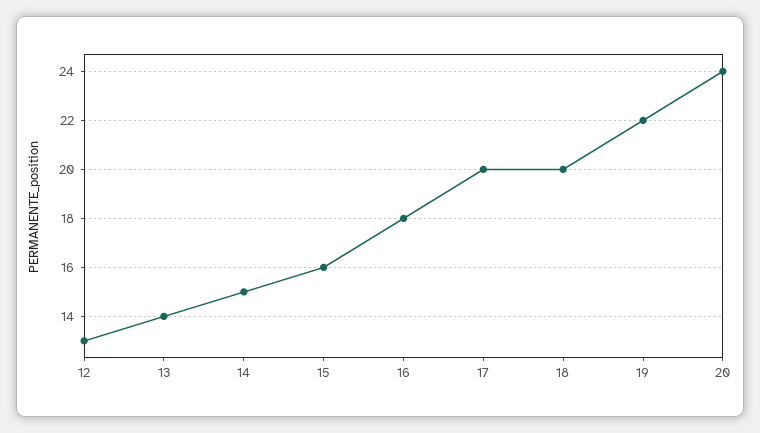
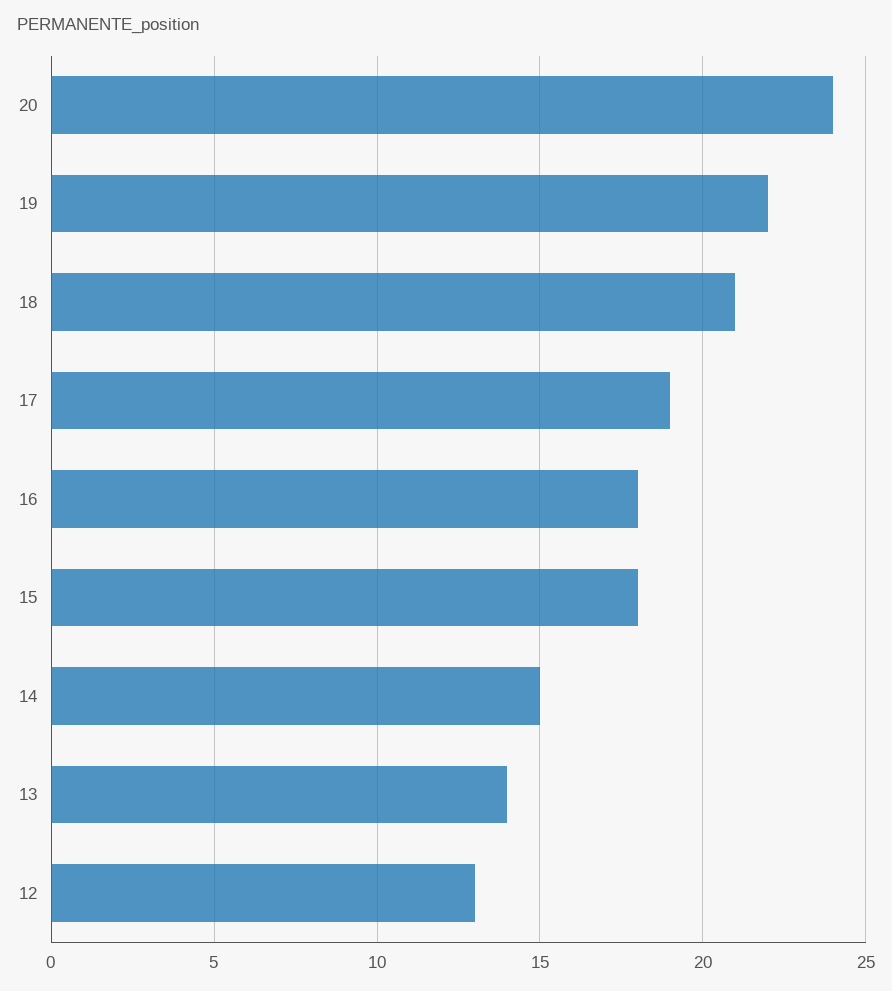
15: 16 -> 18
17: 20 -> 19
18: 20 -> 21

